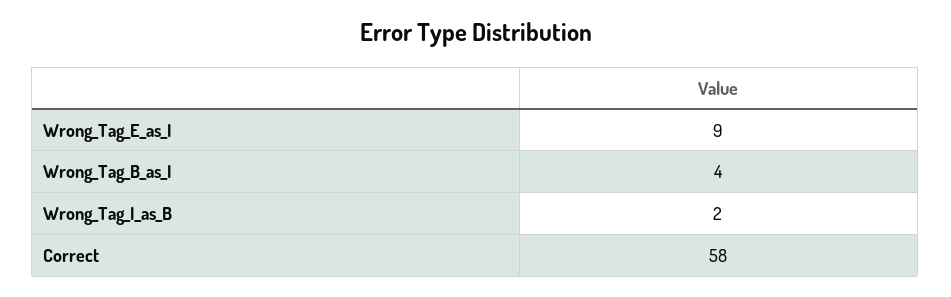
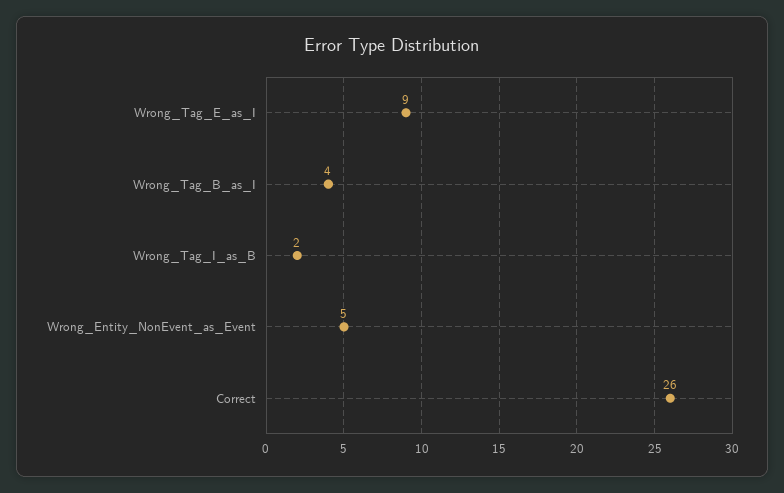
Correct: 58 -> 26
Wrong_Entity_NonEvent_as_Event: none -> 5

